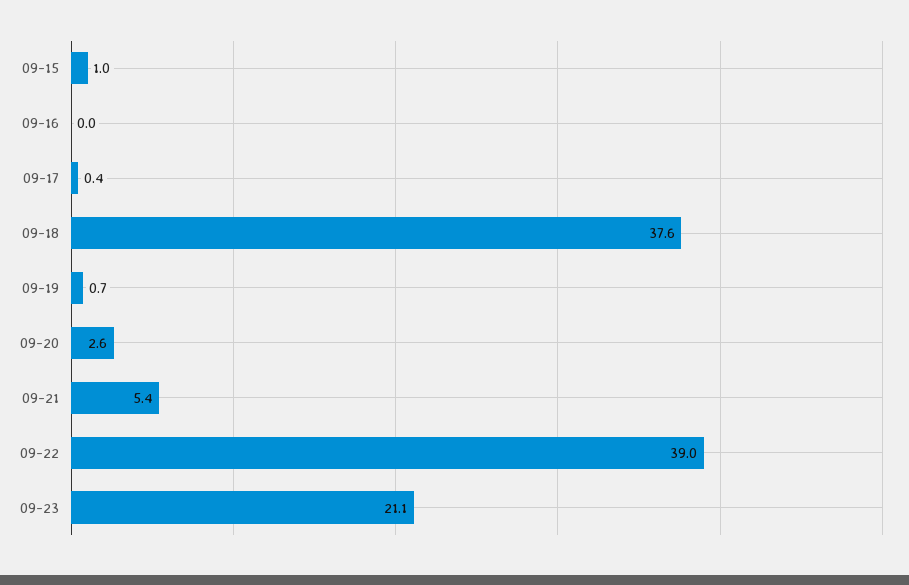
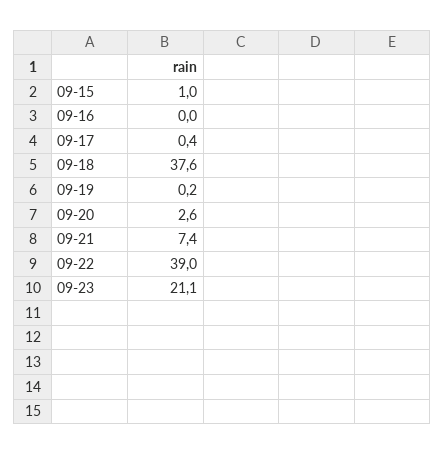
09-19: 0.7 -> 0.2
09-21: 5.4 -> 7.4

